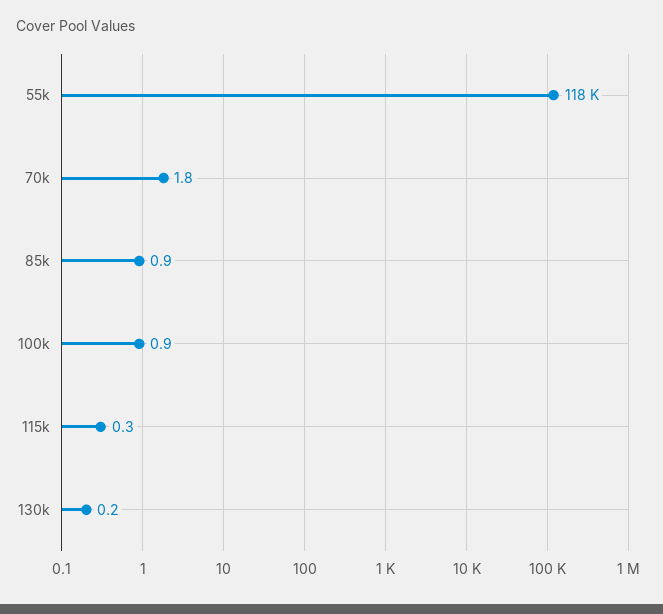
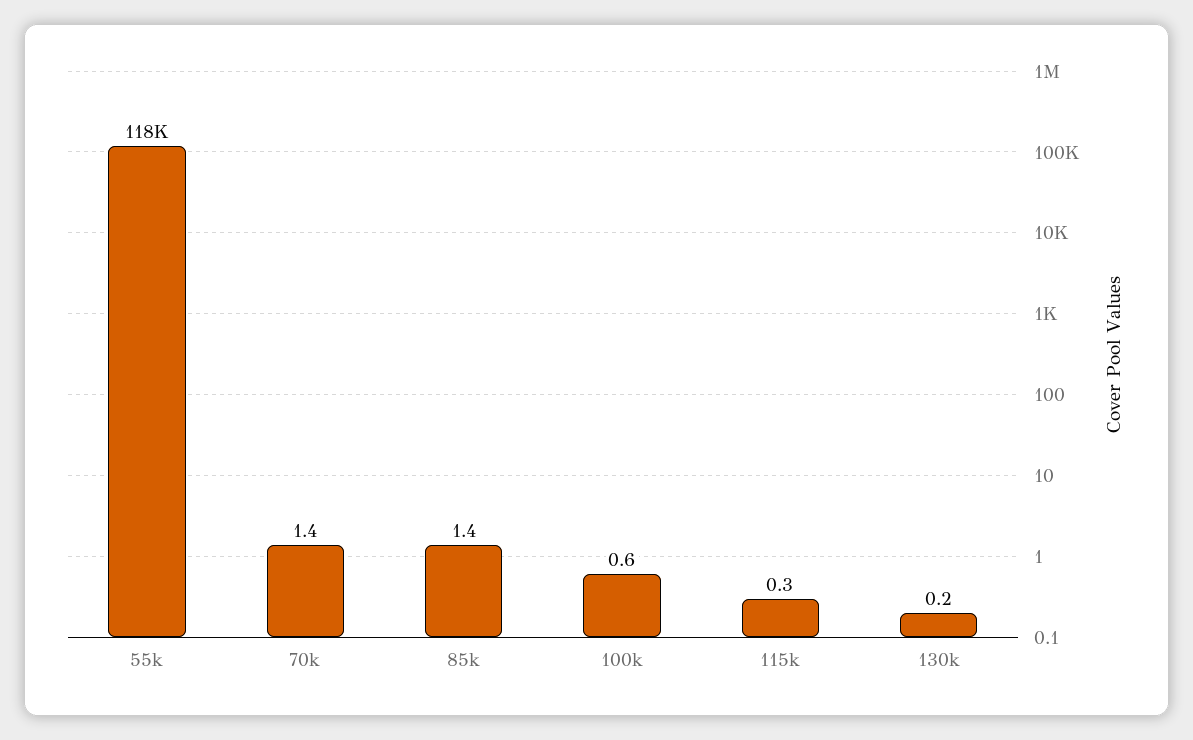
70k: 1.8 -> 1.4
85k: 0.9 -> 1.4
100k: 0.9 -> 0.6

